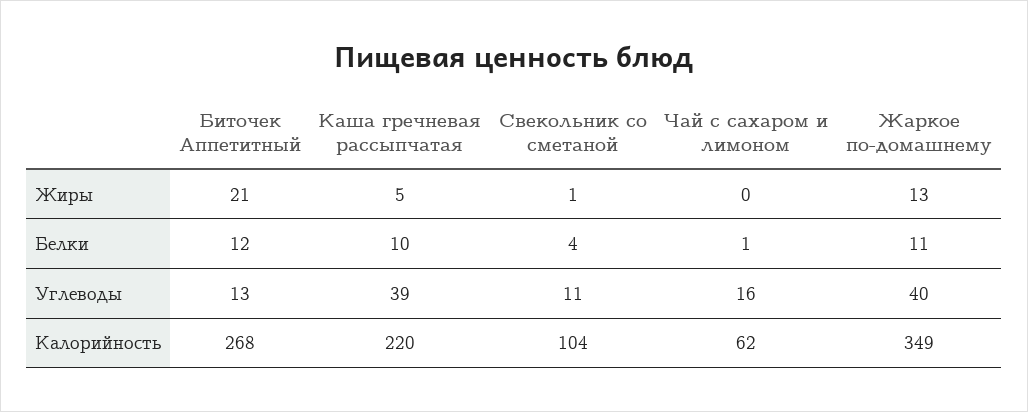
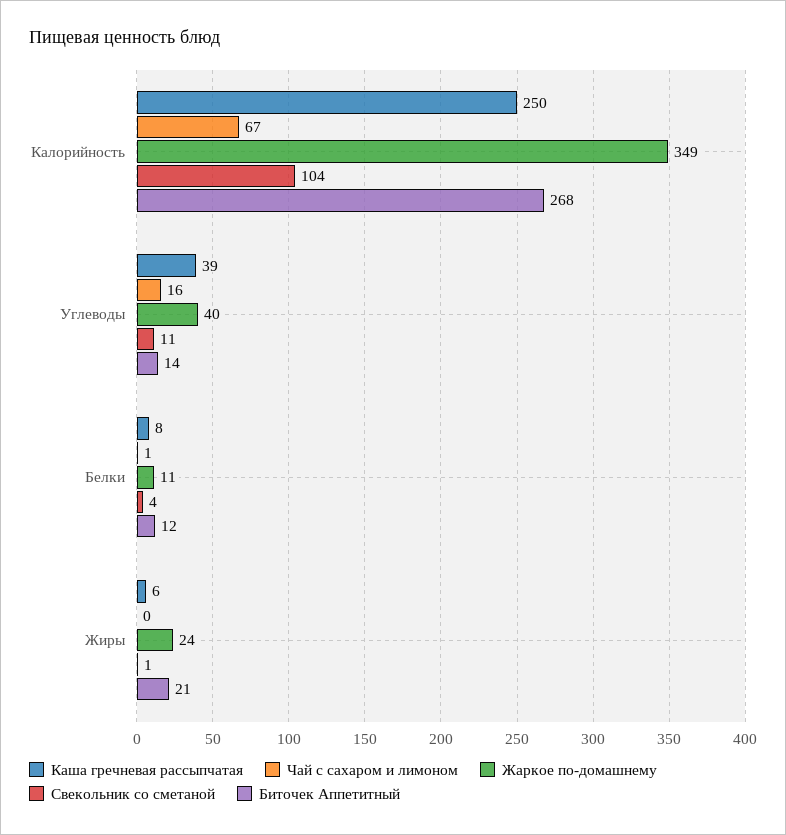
Каша гречневая рассыпчатая, Жиры: 5 -> 6
Жаркое по-домашнему, Жиры: 13 -> 24
Каша гречневая рассыпчатая, Белки: 10 -> 8
Биточек Аппетитный, Углеводы: 13 -> 14
Каша гречневая рассыпчатая, Калорийность: 220 -> 250
Чай с сахаром и лимоном, Калорийность: 62 -> 67

